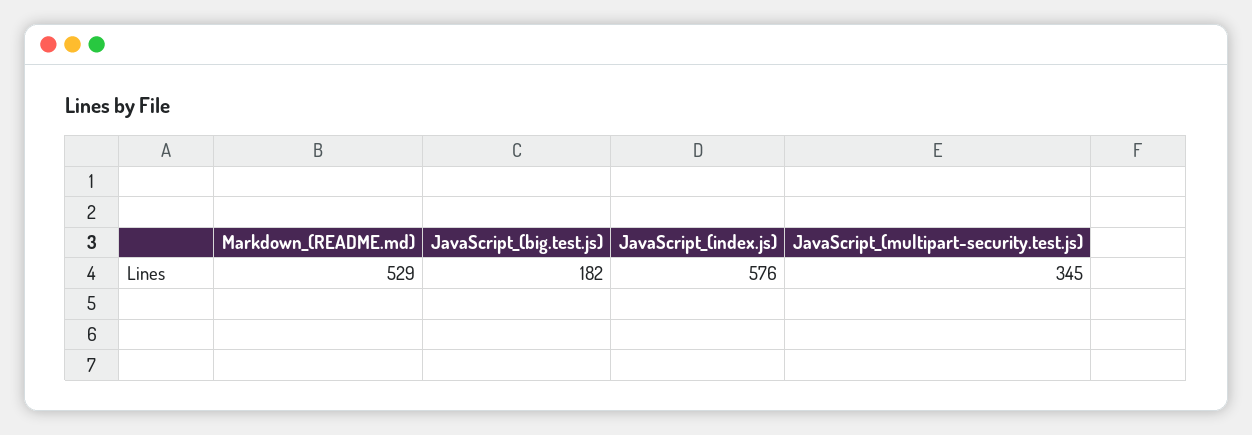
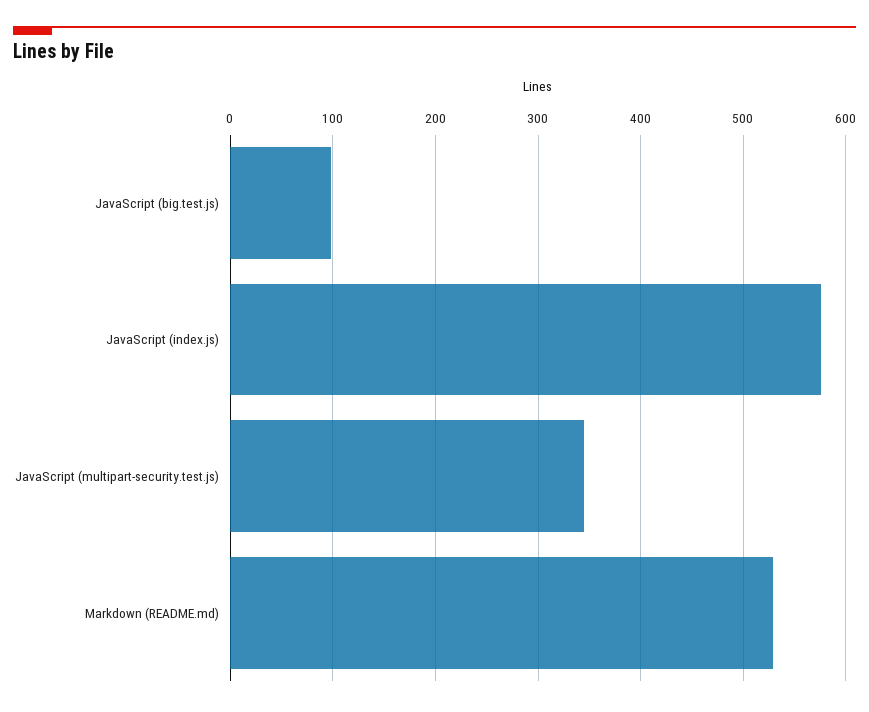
JavaScript_(big.test.js): 182 -> 100

